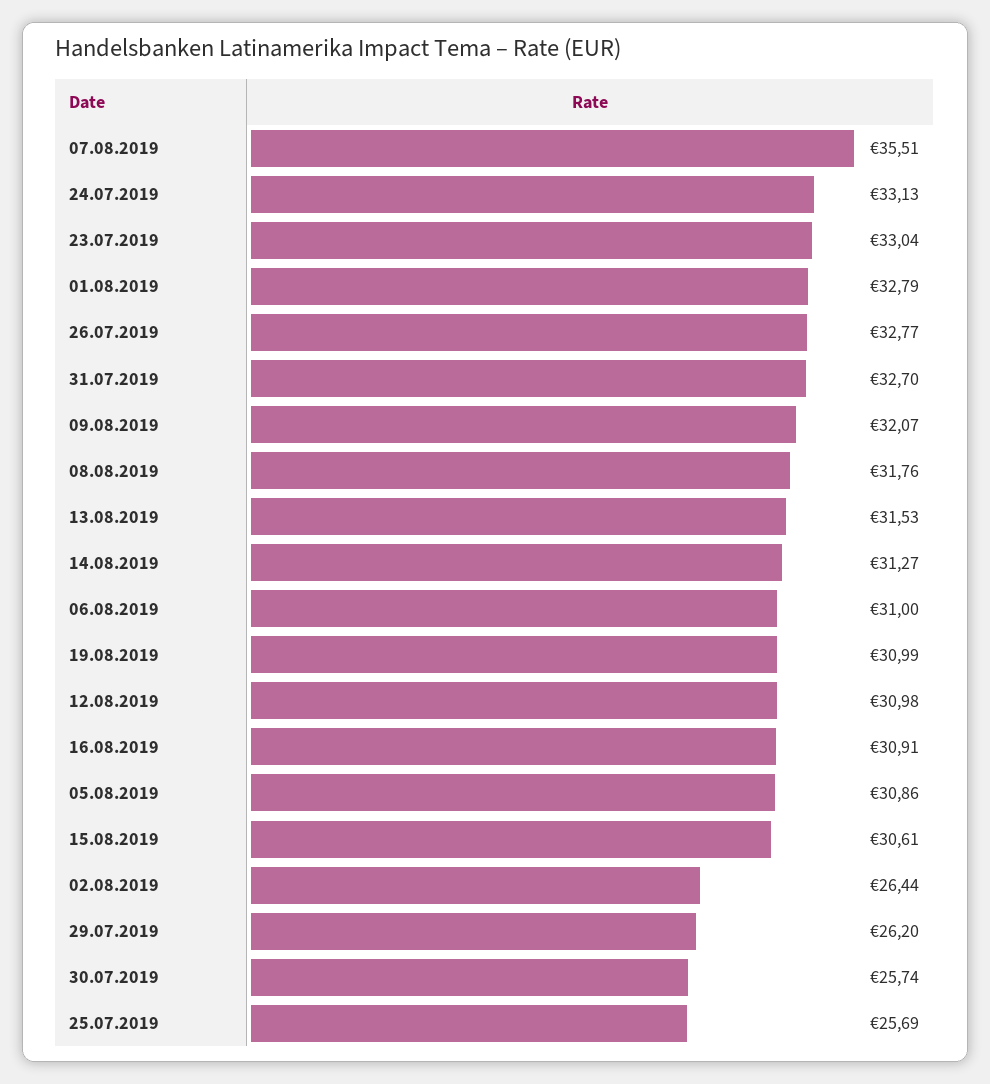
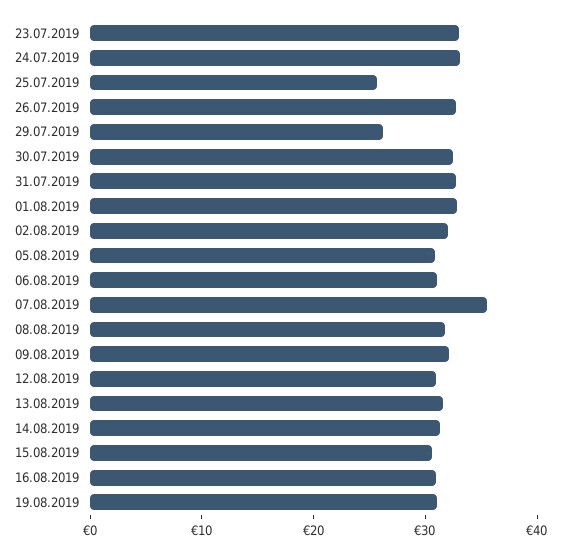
02.08.2019: 26.44 -> 32
30.07.2019: 25.74 -> 32

